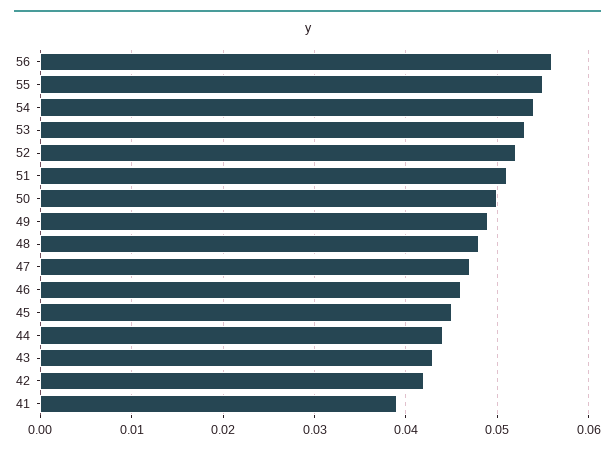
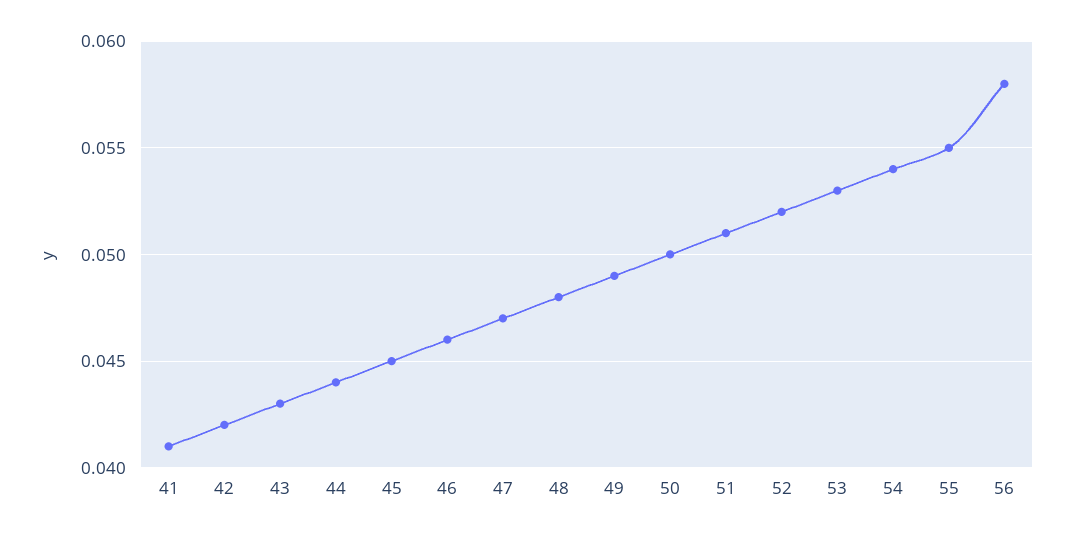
56: 0.056 -> 0.058
41: 0.039 -> 0.041

